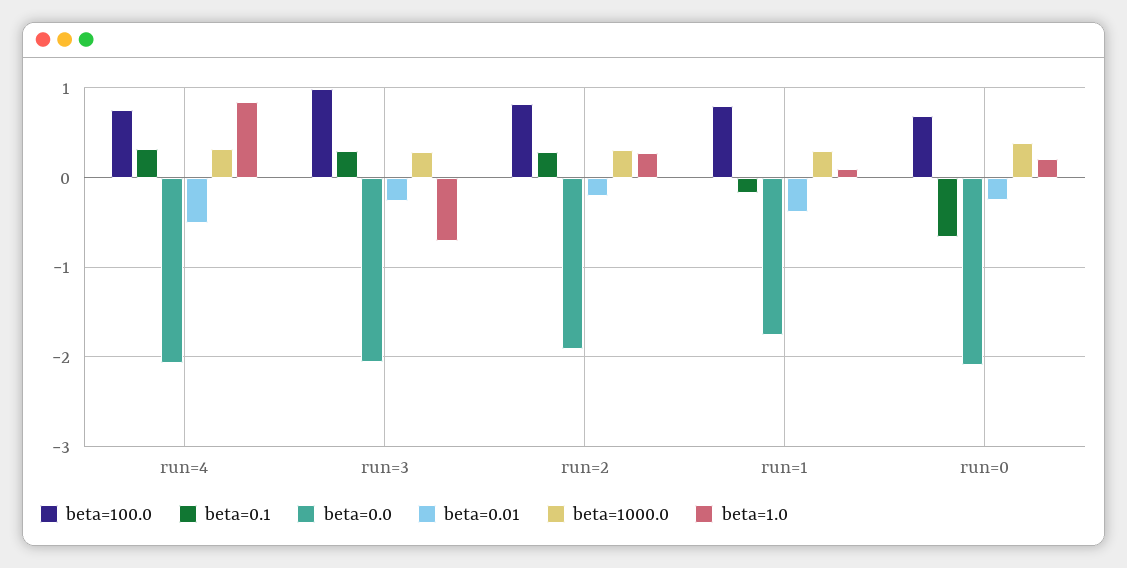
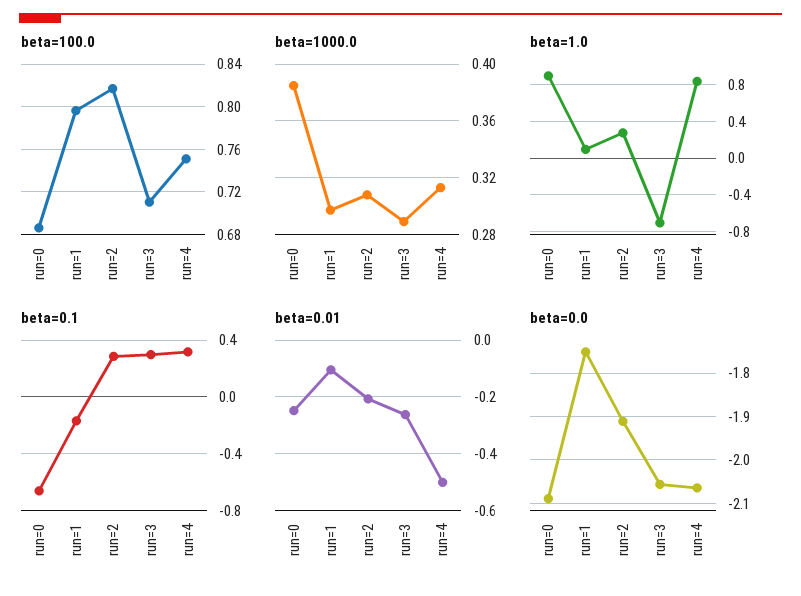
beta=100.0, run=3: 1 -> 0.71
beta=0.01, run=1: -0.4 -> -0.1
beta=1.0, run=0: 0.2 -> 0.9

